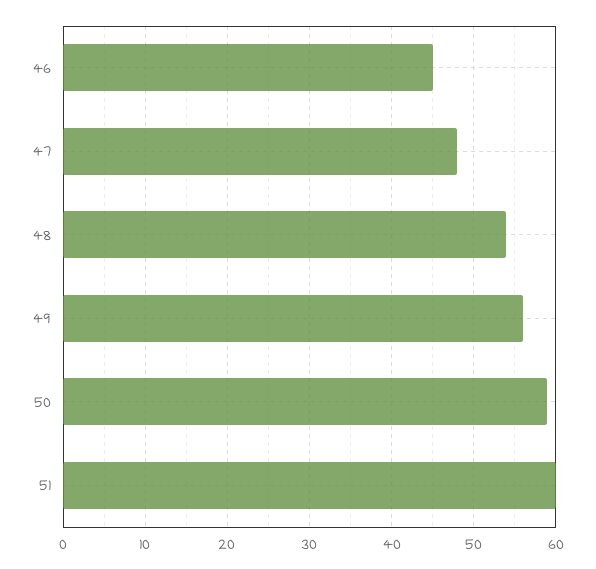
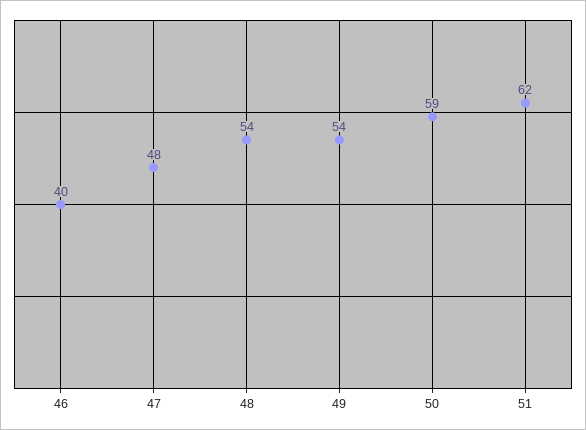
46: 45 -> 40
49: 56 -> 54
51: 60 -> 62

